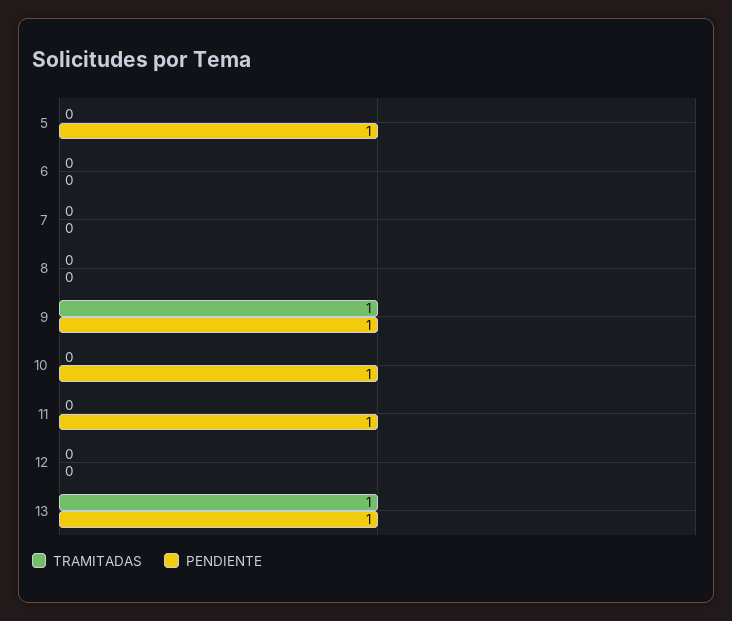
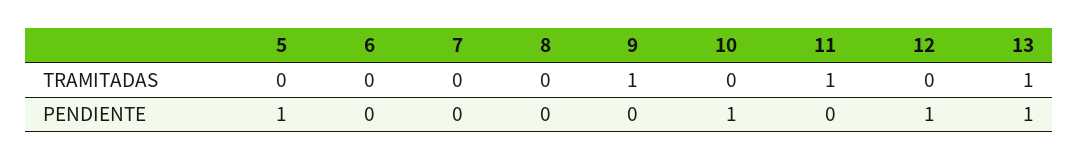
PENDIENTE, 9: 1 -> 0
TRAMITADAS, 11: 0 -> 1
PENDIENTE, 11: 1 -> 0
PENDIENTE, 12: 0 -> 1

